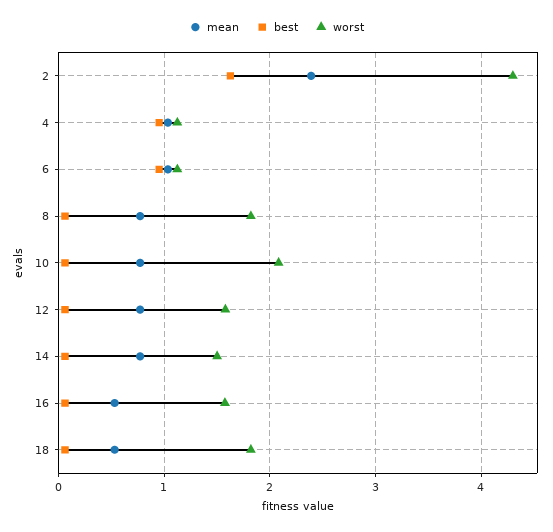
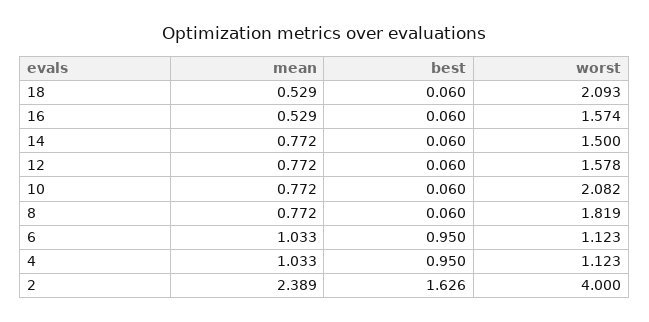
worst, 2: 4.3 -> 4
worst, 18: 1.8 -> 2.093

